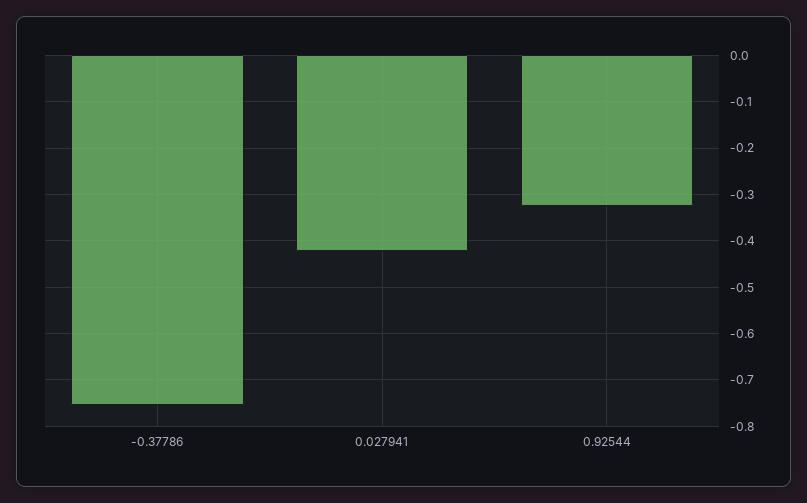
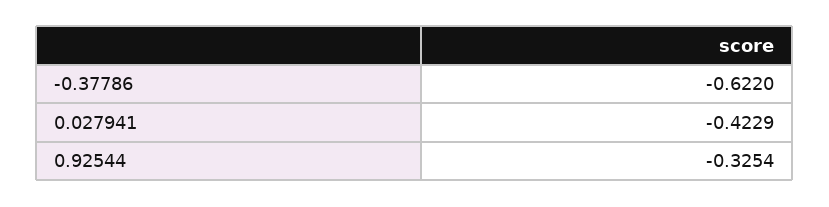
-0.37786: -0.76 -> -0.622

